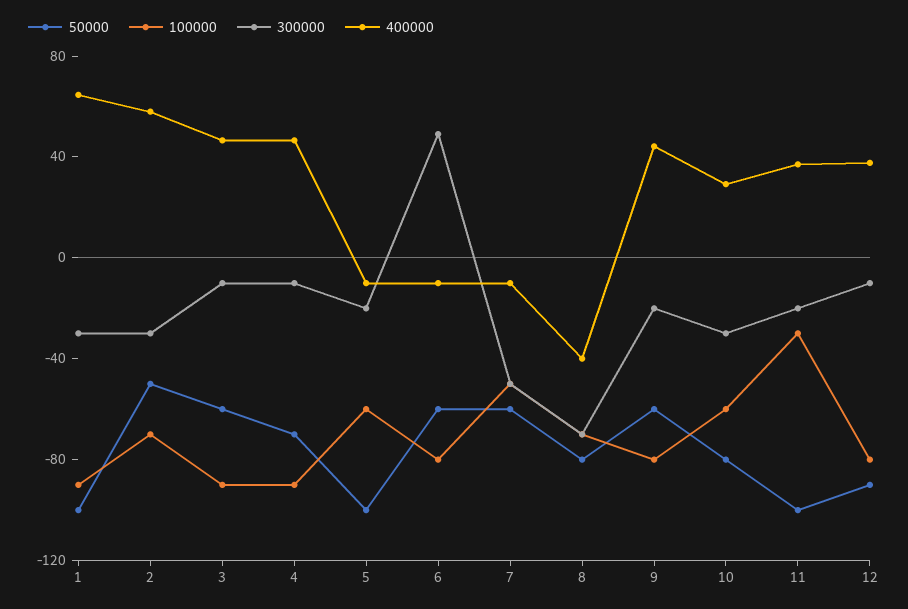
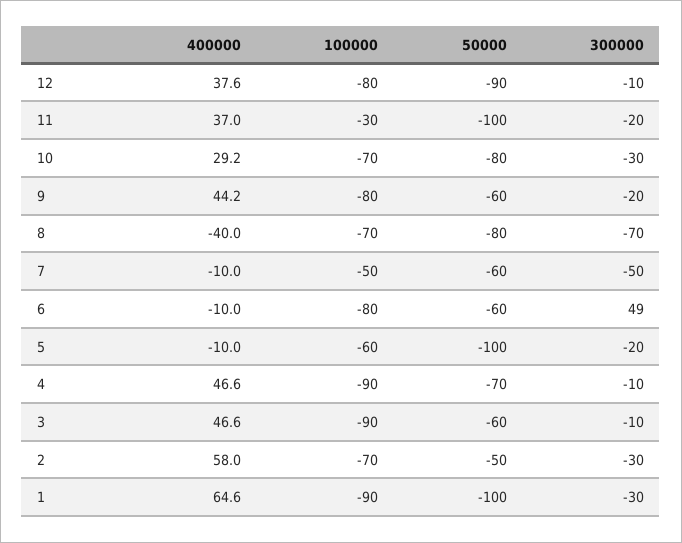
100000, 10: -60 -> -70

